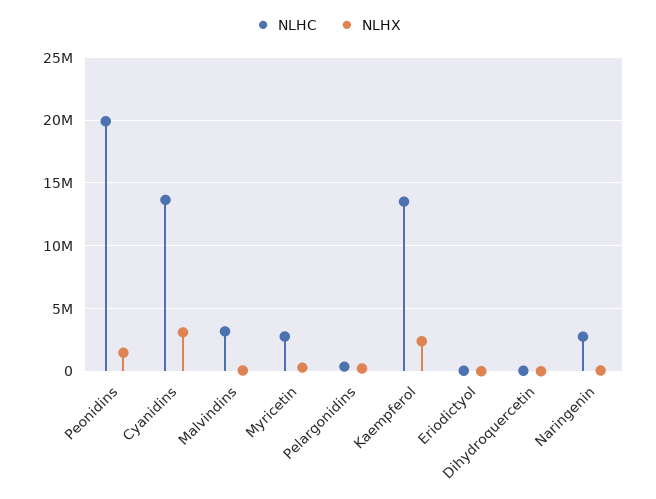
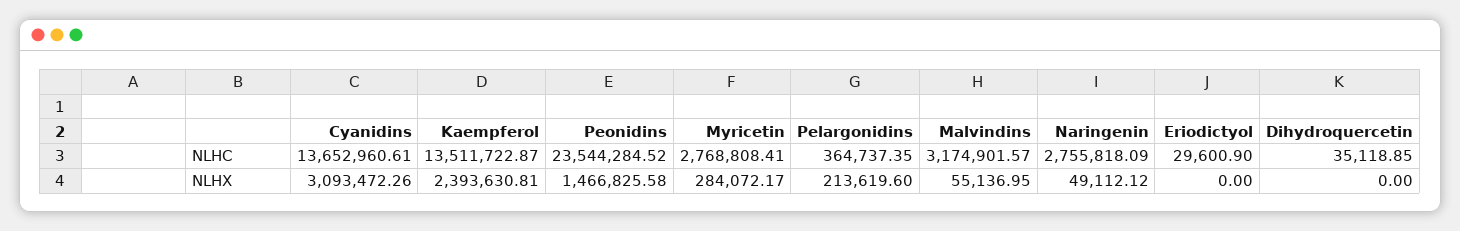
NLHC, Peonidins: 20000000 -> 23544284.52

